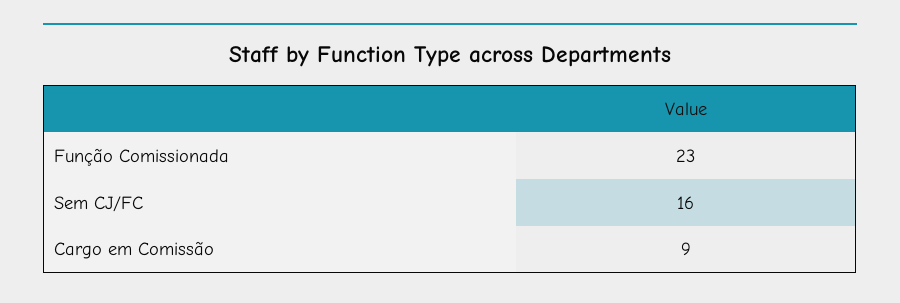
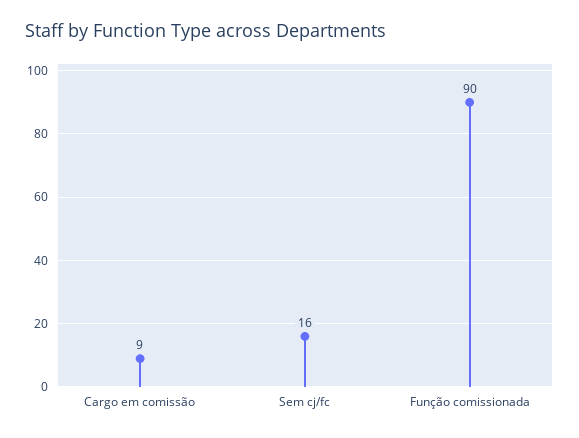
Função Comissionada: 23 -> 90

